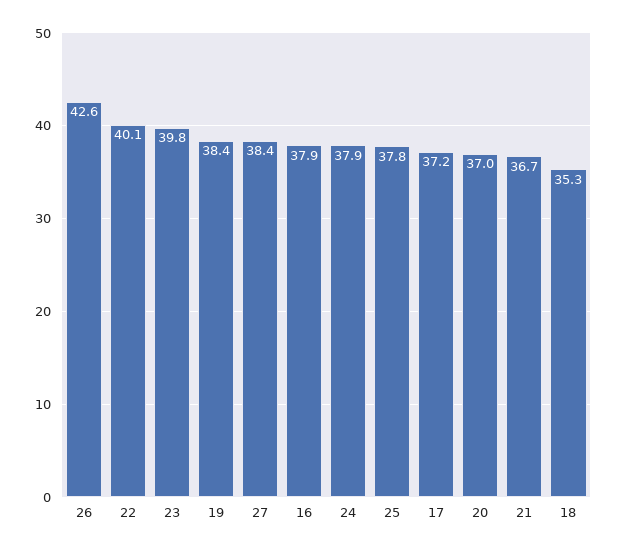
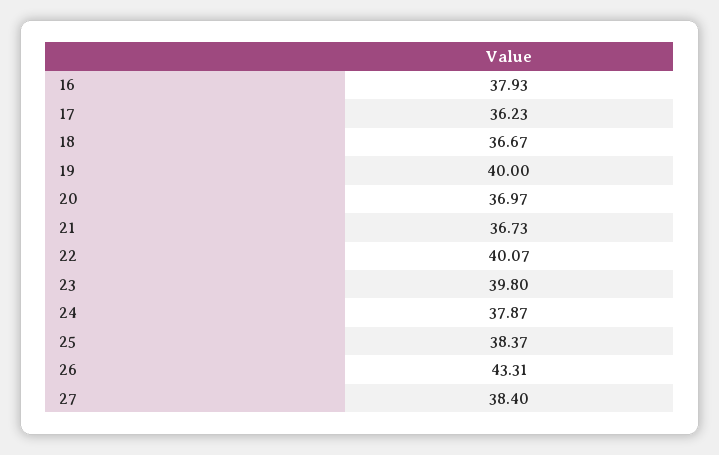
26: 42.6 -> 43.31
19: 38.4 -> 40
25: 37.8 -> 38.37
17: 37.2 -> 36.23
18: 35.3 -> 36.67

